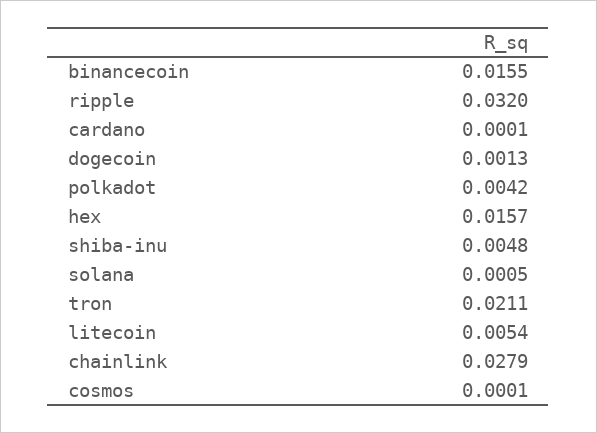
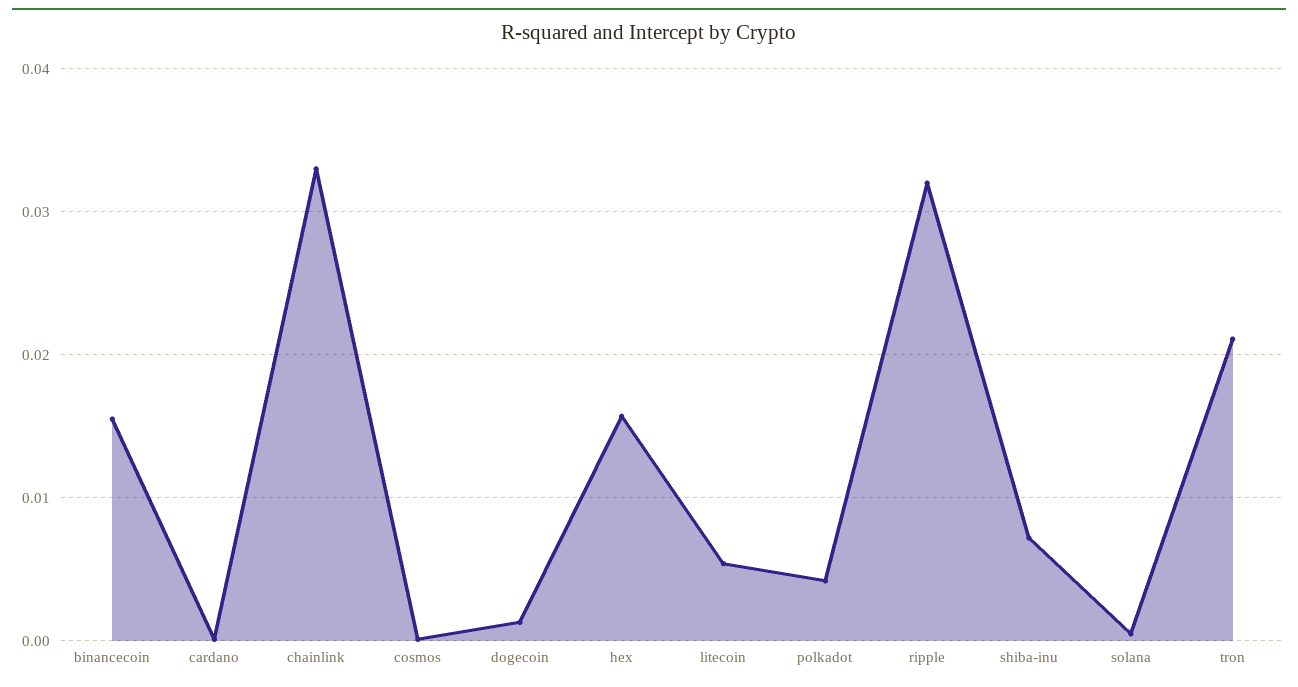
shiba-inu: 0.0048 -> 0.007
chainlink: 0.0279 -> 0.033

